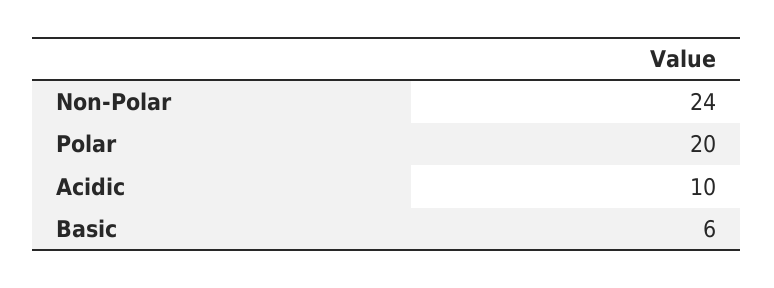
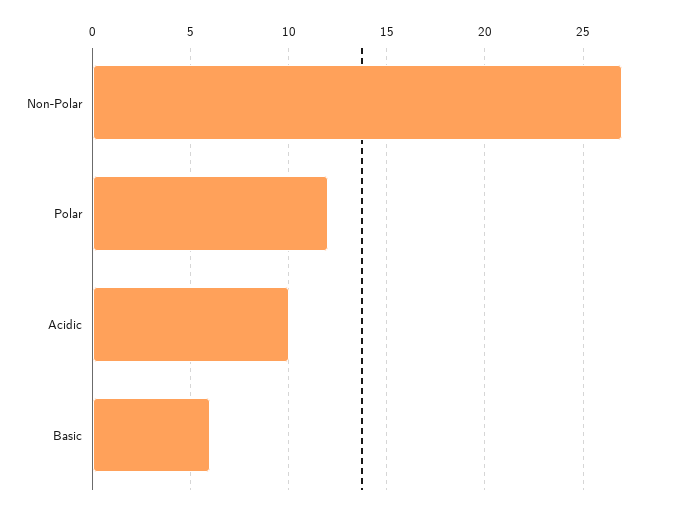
Non-Polar: 24 -> 27
Polar: 20 -> 12

